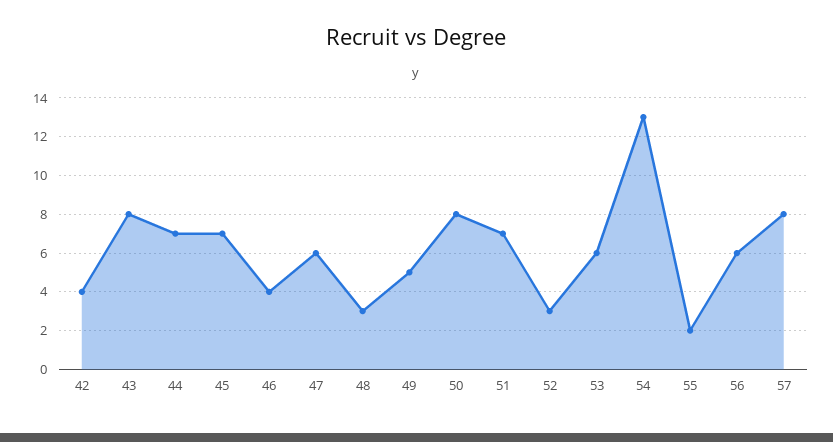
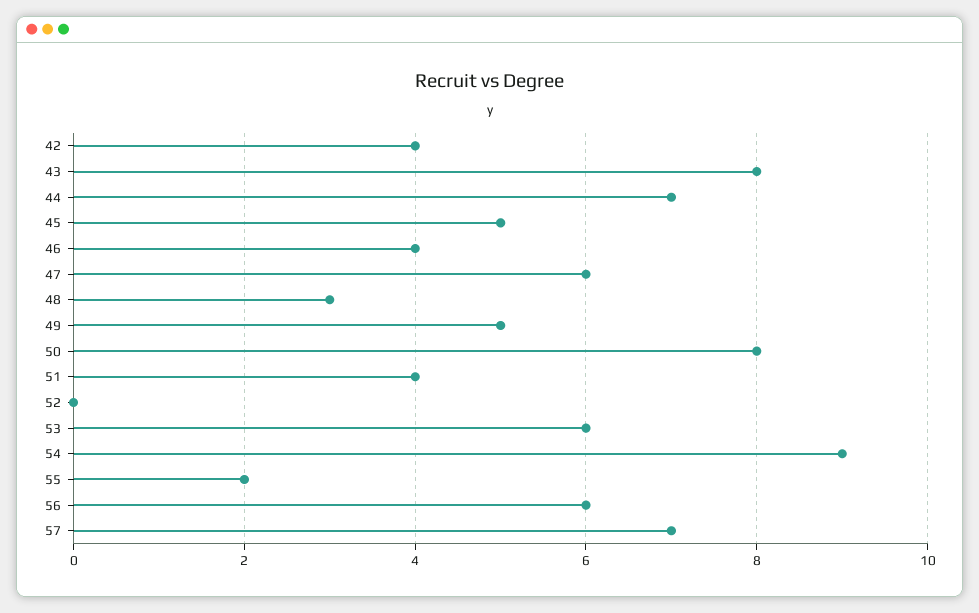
45: 7 -> 5
51: 7 -> 4
52: 3 -> 0
54: 13 -> 9
57: 8 -> 7

